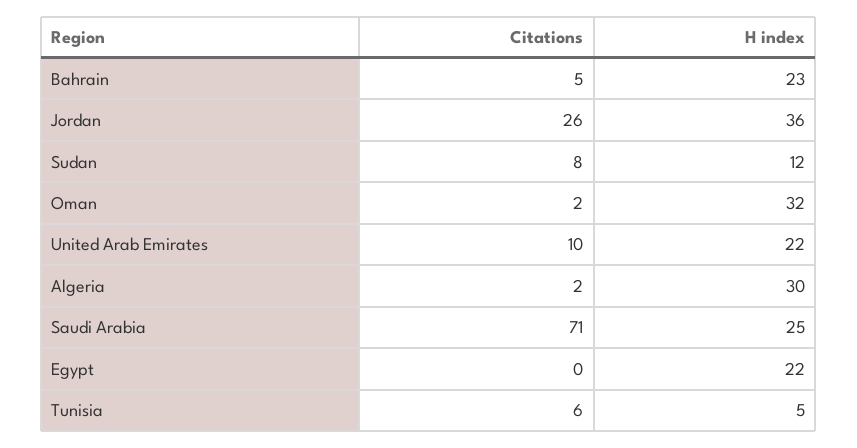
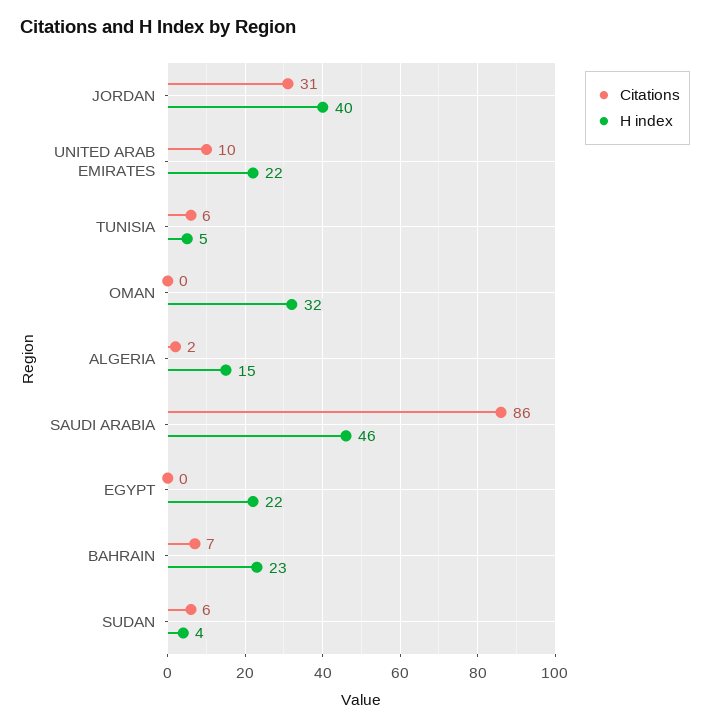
Citations, Bahrain: 5 -> 7
Citations, Jordan: 26 -> 31
H index, Jordan: 36 -> 40
Citations, Sudan: 8 -> 6
H index, Sudan: 12 -> 4
Citations, Oman: 2 -> 0
H index, Algeria: 30 -> 15
Citations, Saudi Arabia: 71 -> 86
H index, Saudi Arabia: 25 -> 46

